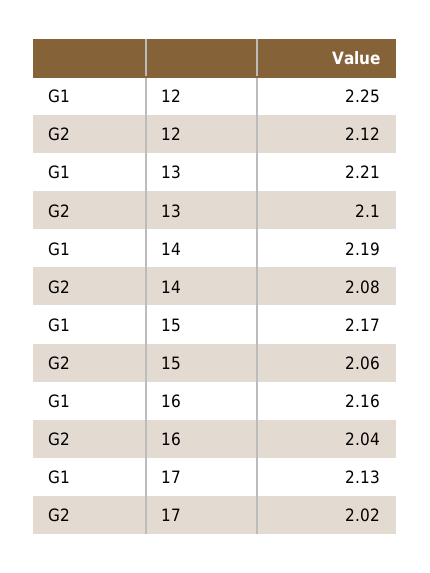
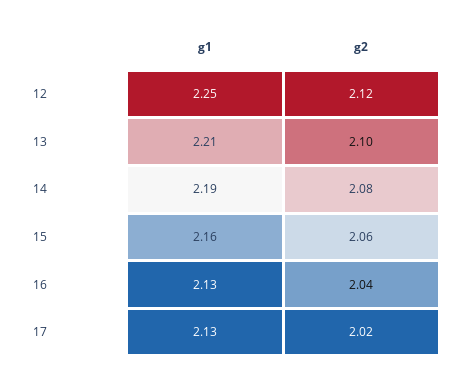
G1, 15: 2.17 -> 2.16
G1, 16: 2.16 -> 2.13

